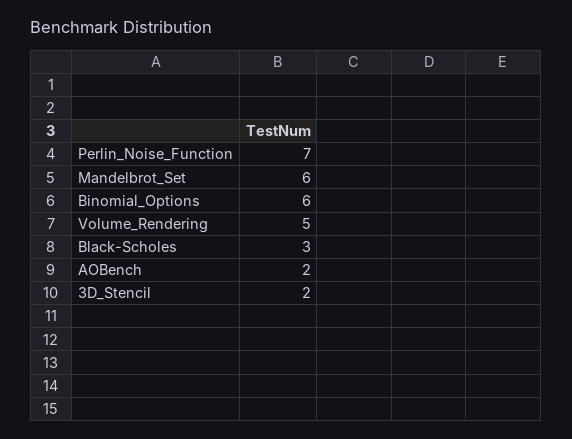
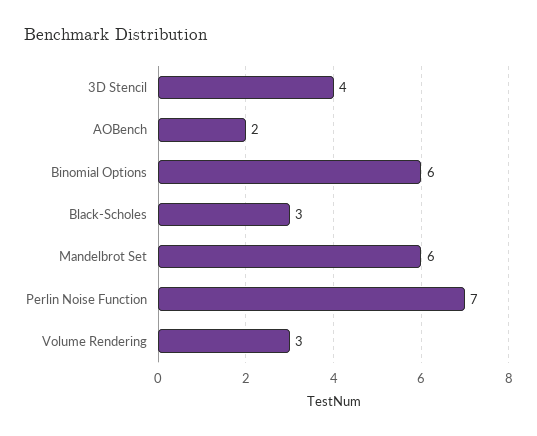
Volume_Rendering: 5 -> 3
3D_Stencil: 2 -> 4

